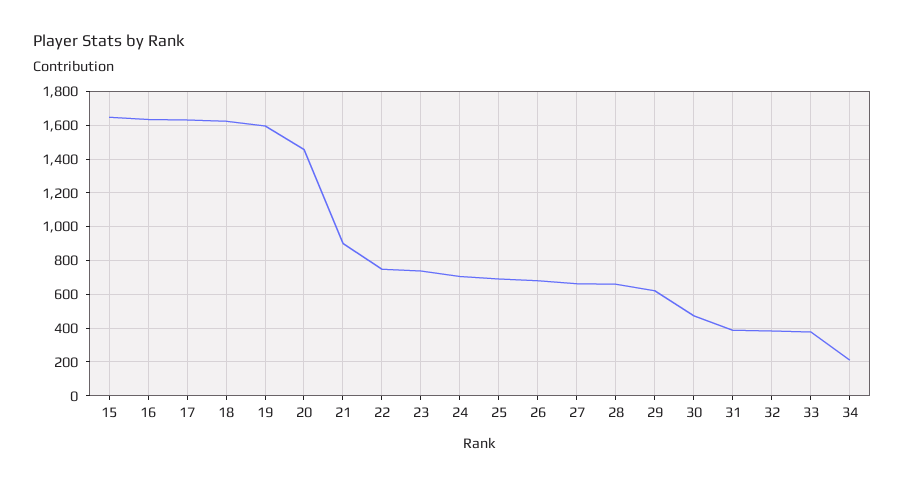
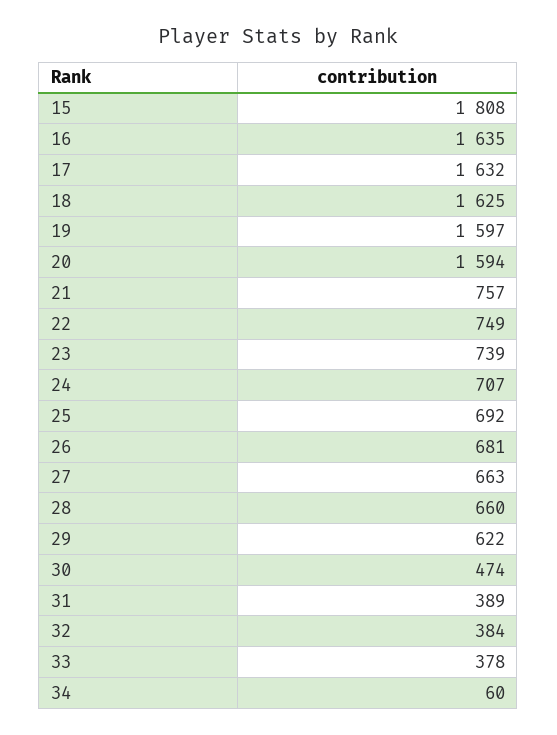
15: 1650 -> 1808
20: 1450 -> 1594
21: 900 -> 757
34: 200 -> 60

